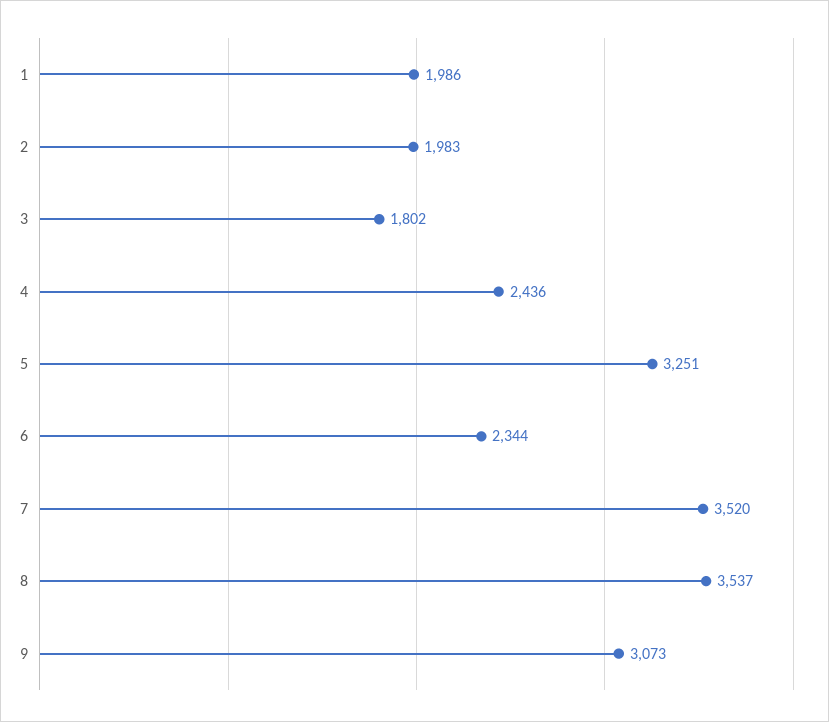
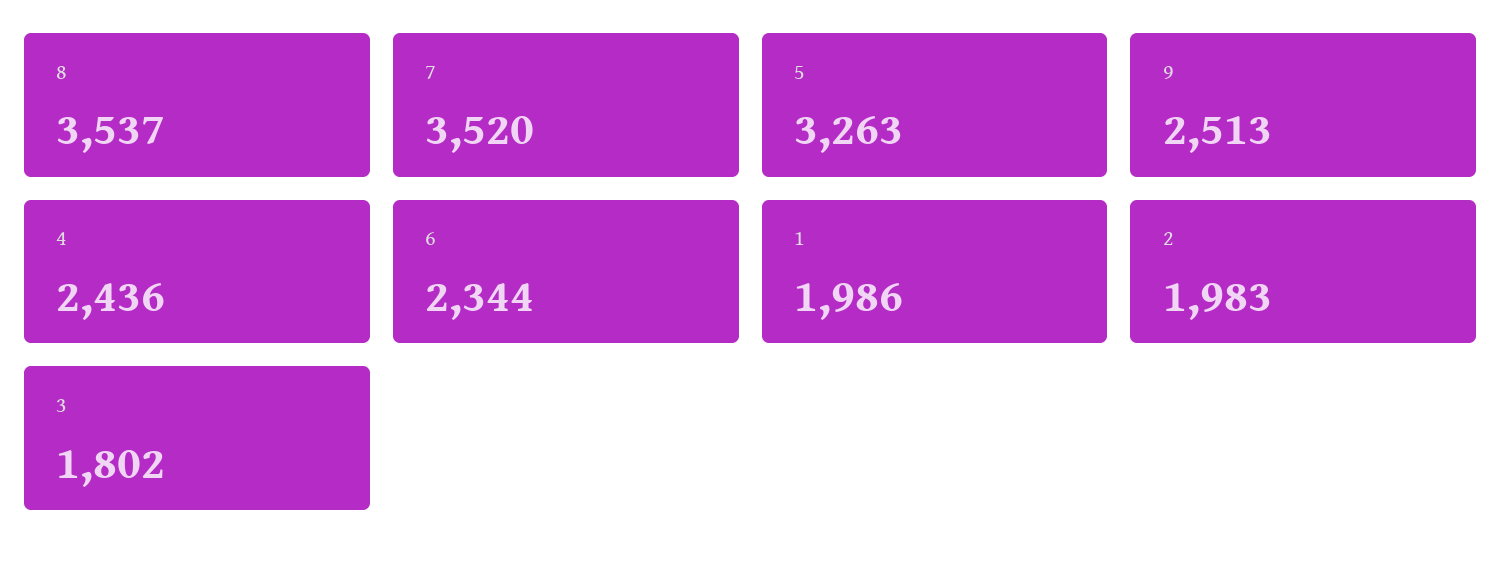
5: 3251 -> 3263
9: 3073 -> 2513

